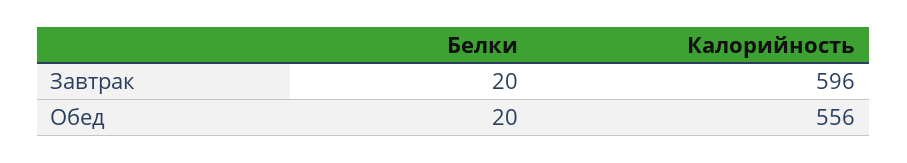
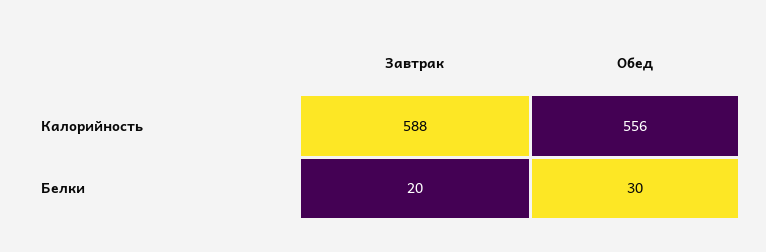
Калорийность, Завтрак: 596 -> 588
Белки, Обед: 20 -> 30

